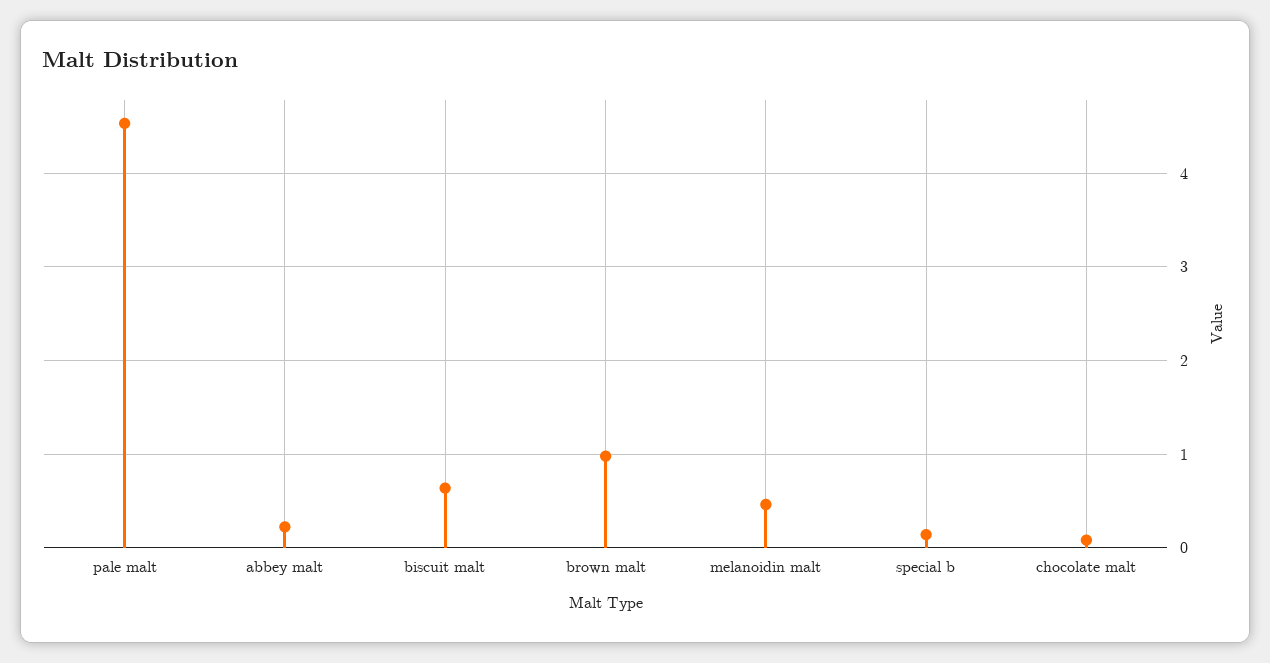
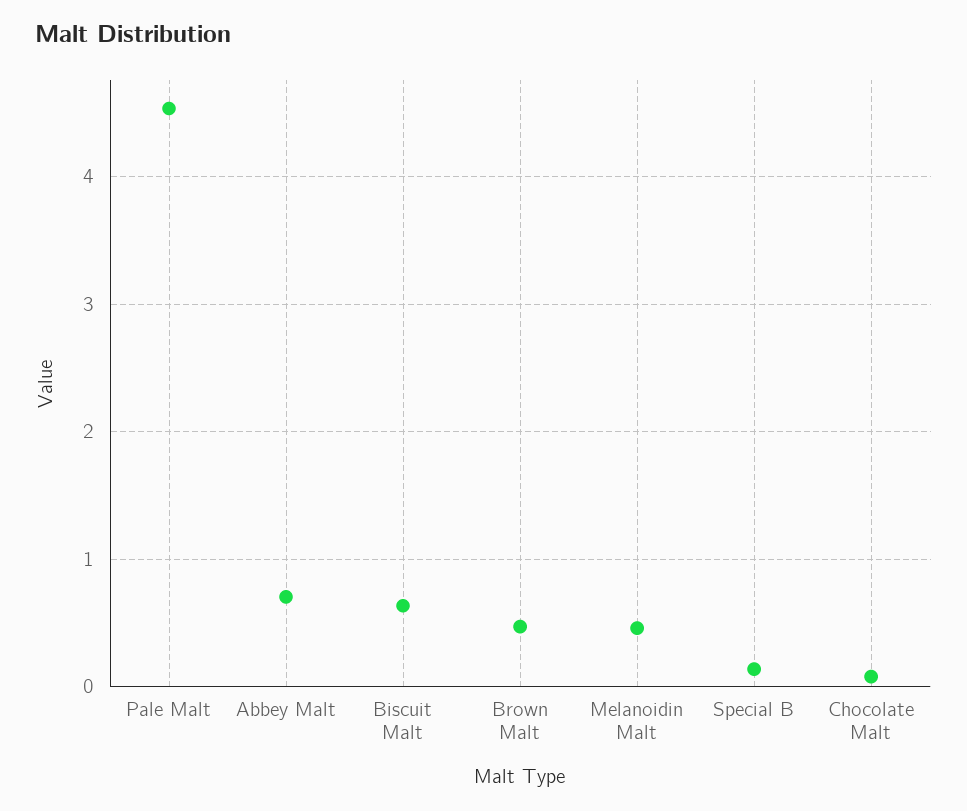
abbey malt: 0.2 -> 0.7
brown malt: 1 -> 0.5

